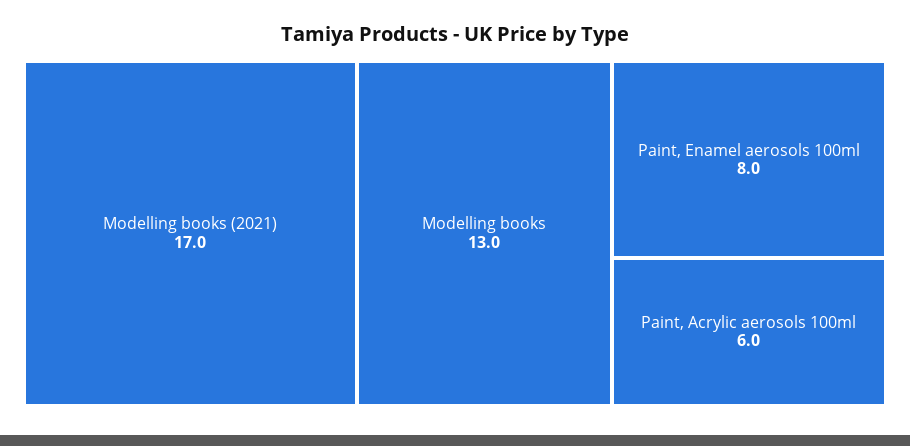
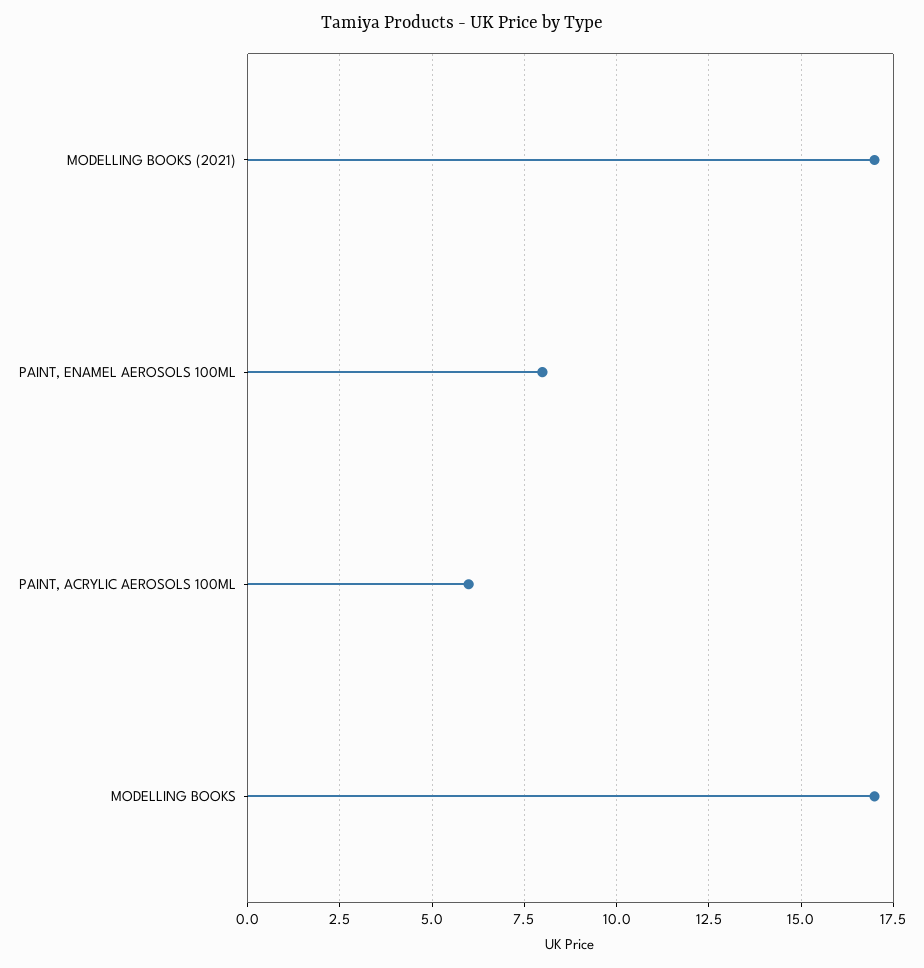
Modelling books: 13 -> 17

